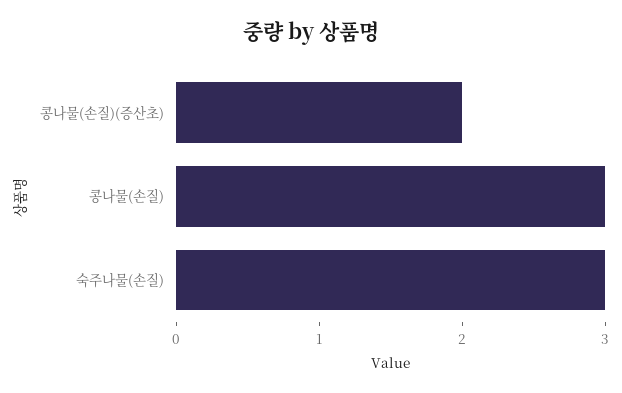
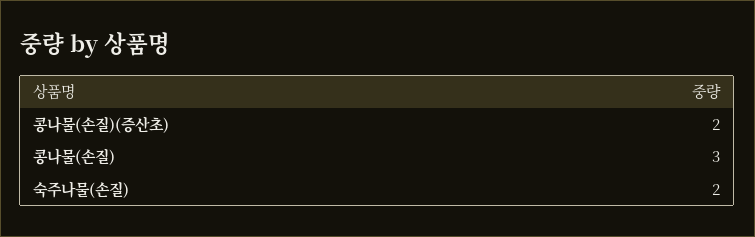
숙주나물(손질): 3 -> 2

